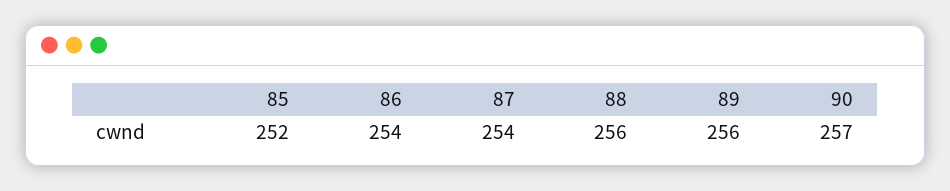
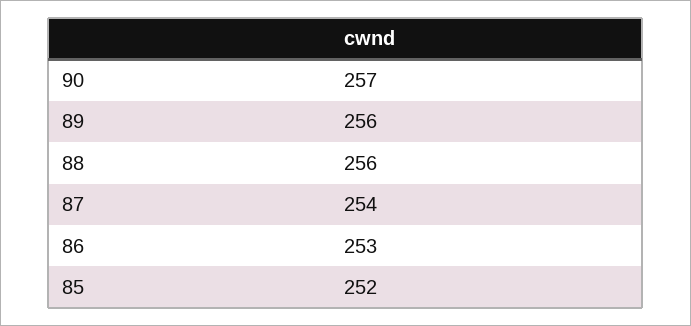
86: 254 -> 253

